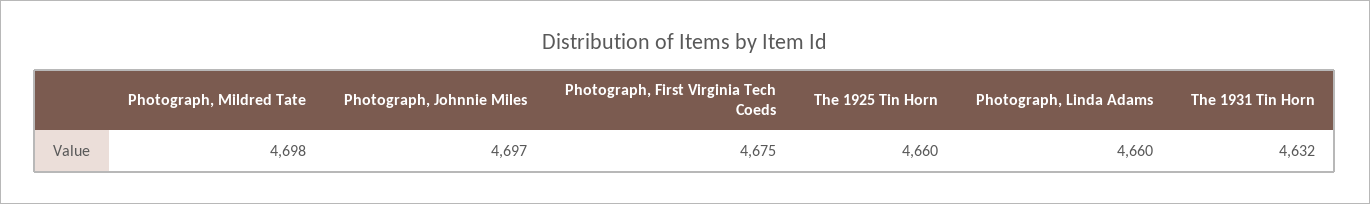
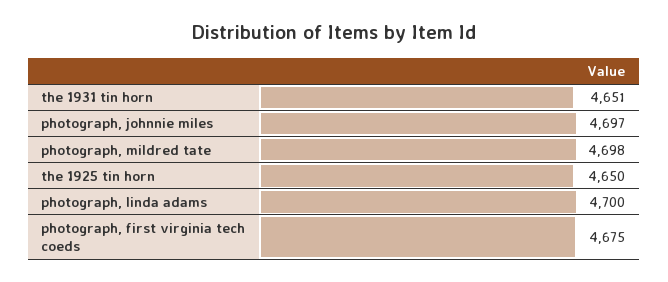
The 1925 Tin Horn: 4660 -> 4650
Photograph, Linda Adams: 4660 -> 4700
The 1931 Tin Horn: 4632 -> 4651

